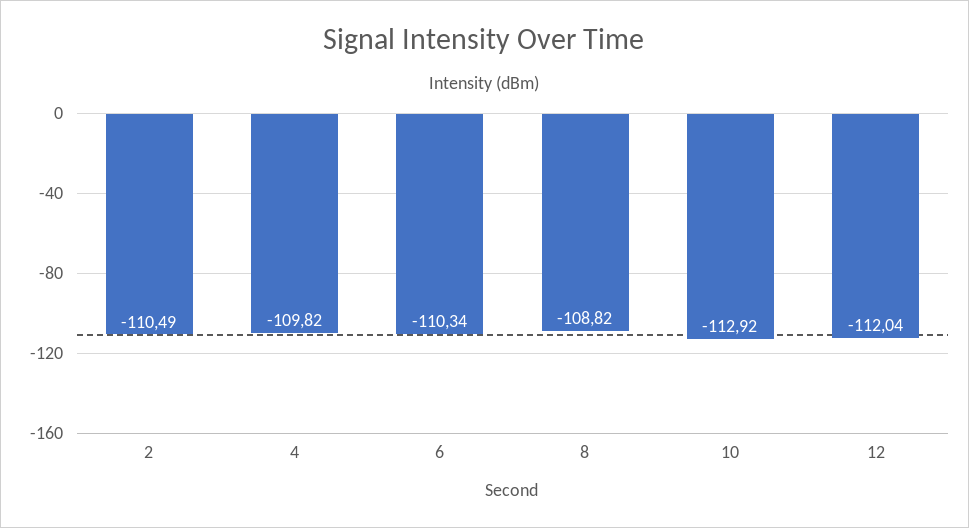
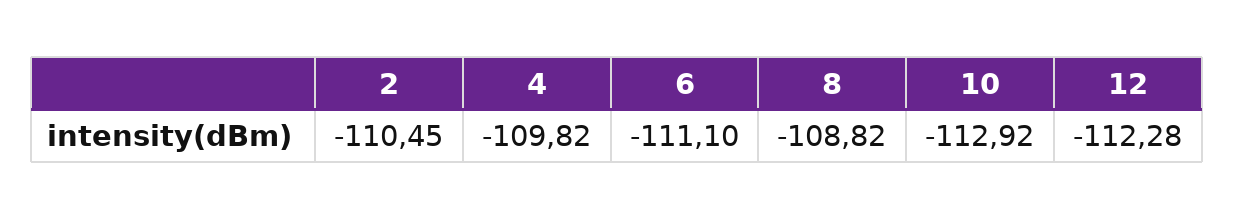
2: -110.49 -> -110.45
6: -110.34 -> -111.1
12: -112.04 -> -112.28

